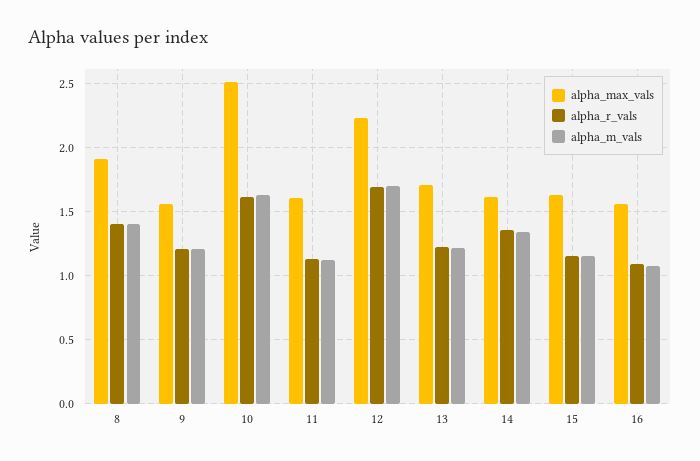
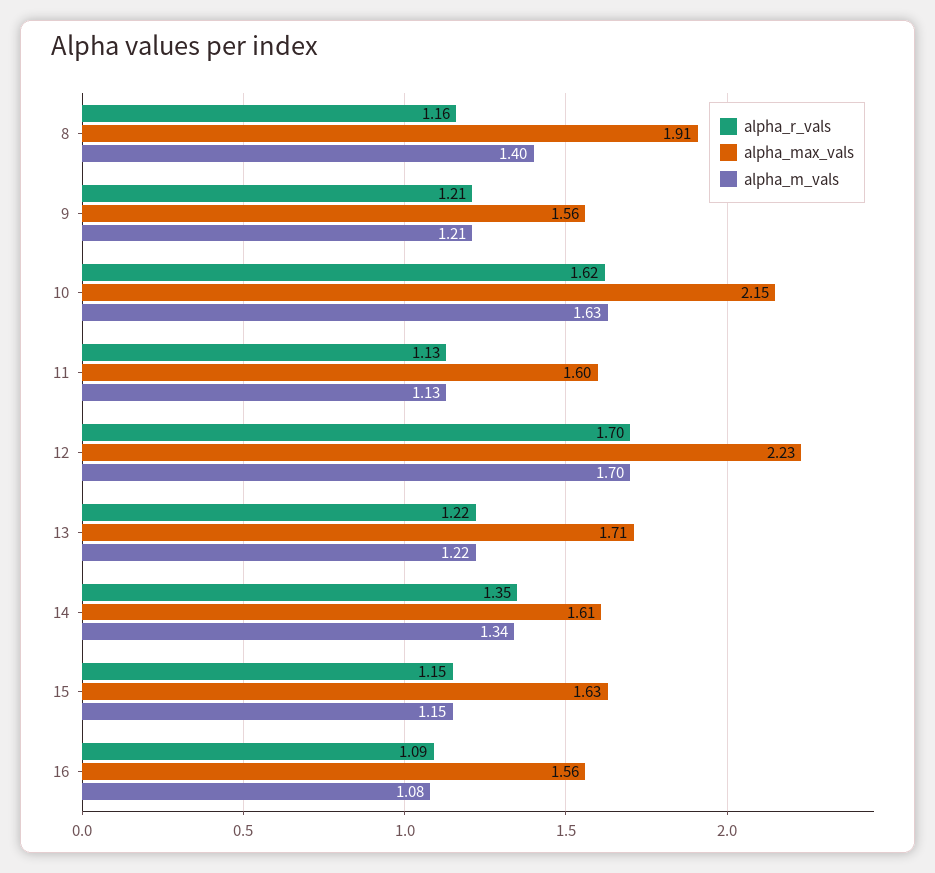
alpha_r_vals, 8: 1.4 -> 1.16
alpha_max_vals, 10: 2.5 -> 2.15

